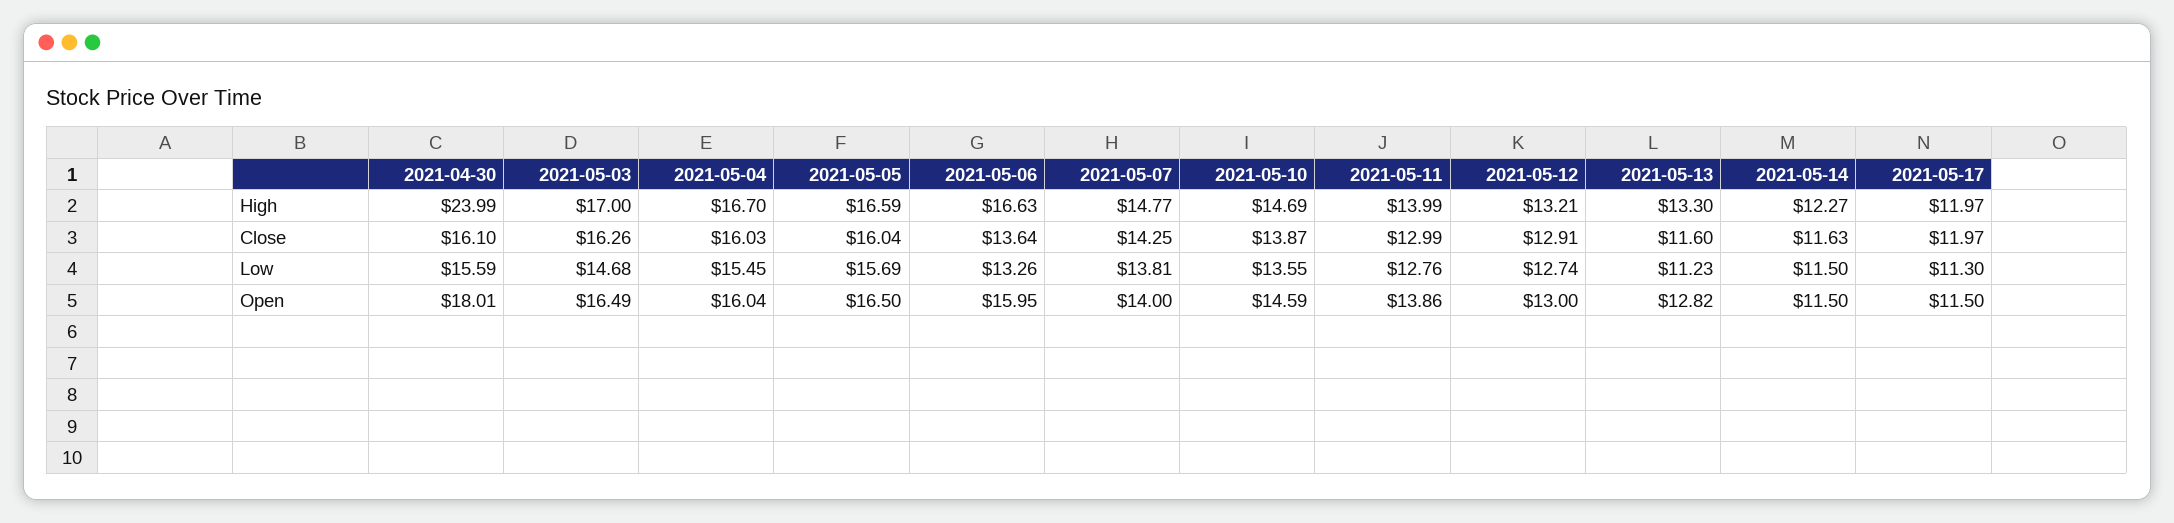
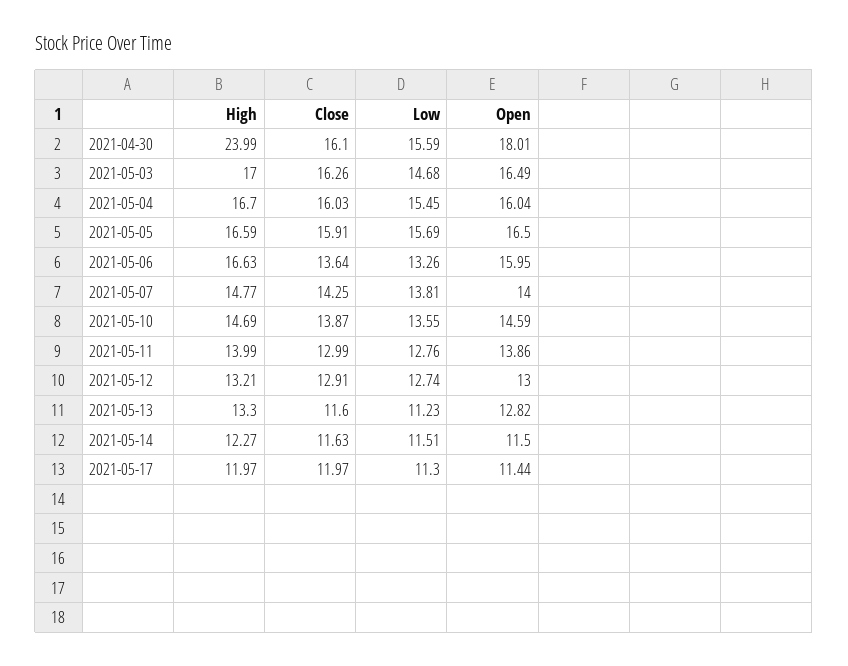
2021-05-05, Close: 16.04 -> 15.91
2021-05-14, Low: 11.5 -> 11.51
2021-05-17, Open: 11.5 -> 11.44

